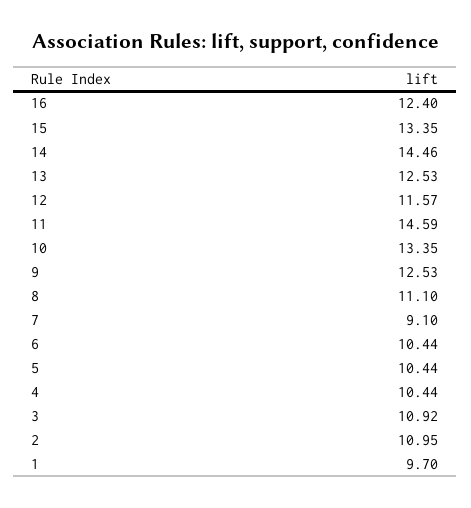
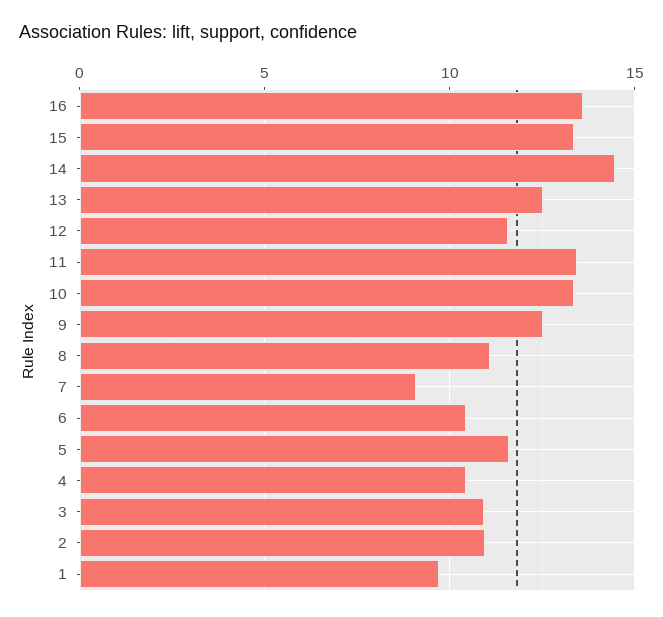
16: 12.4 -> 13.5
11: 14.59 -> 13.5
5: 10.44 -> 11.5

